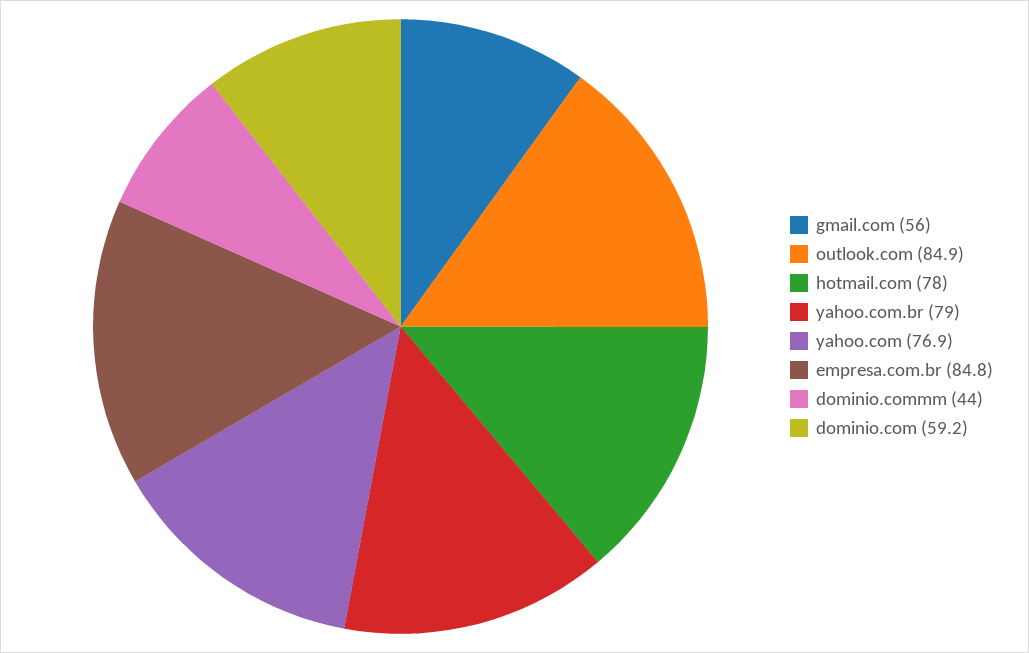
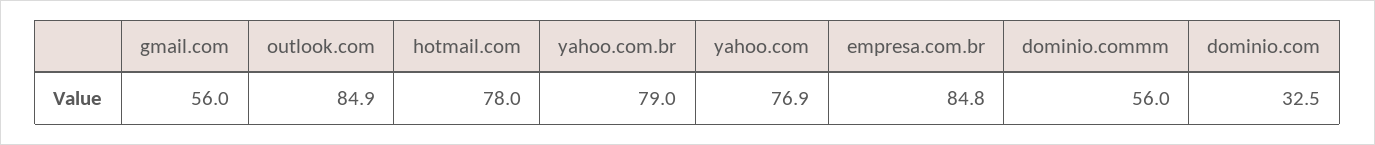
dominio.commm: 44 -> 56
dominio.com: 59.2 -> 32.5

